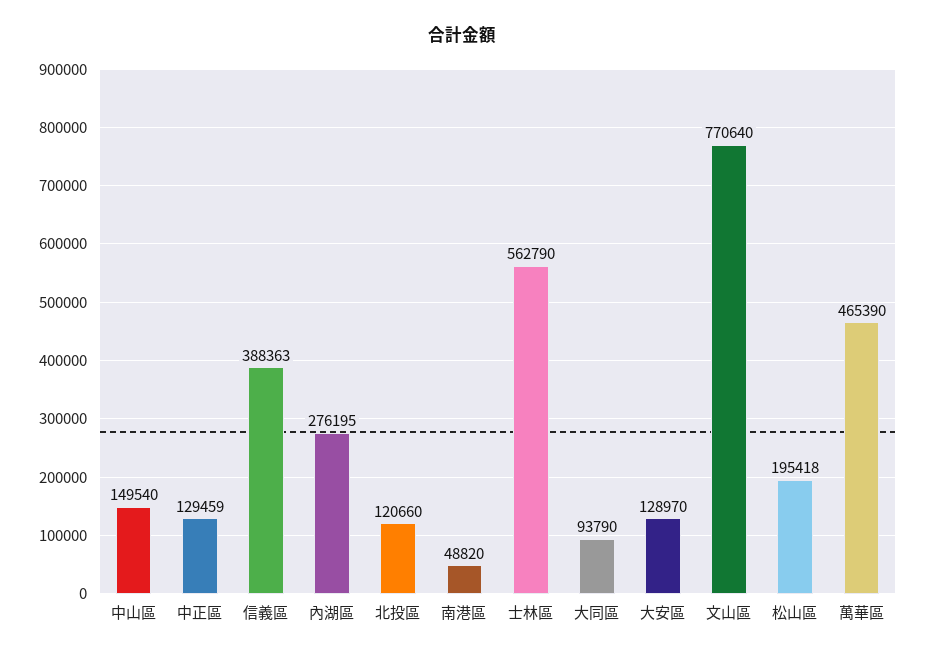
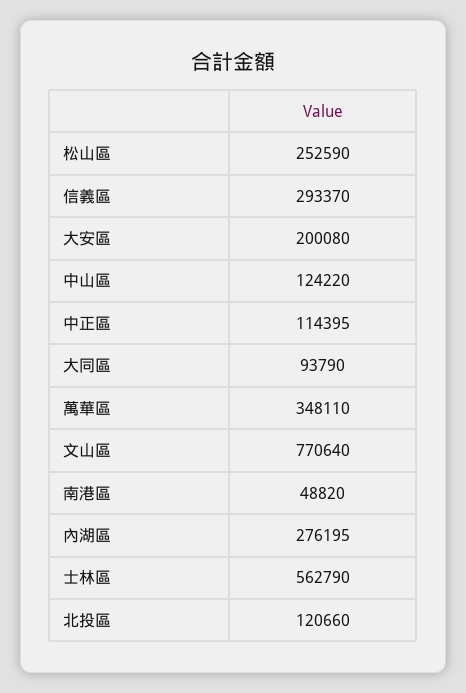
中山區: 149540 -> 124220
中正區: 129459 -> 114395
信義區: 388363 -> 293370
大安區: 128970 -> 200080
松山區: 195418 -> 252590
萬華區: 465390 -> 348110

